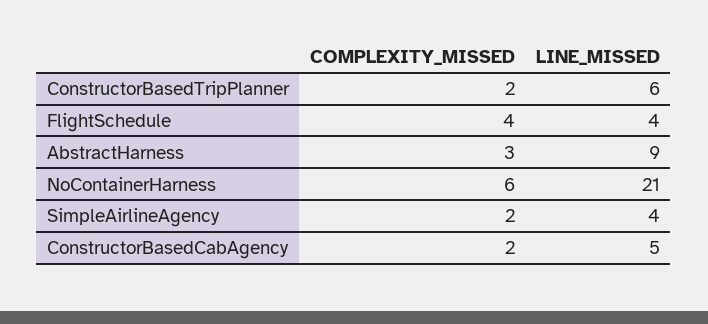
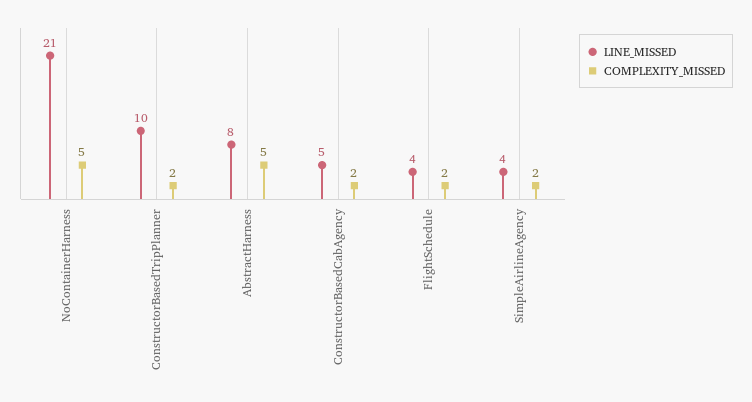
LINE_MISSED, ConstructorBasedTripPlanner: 6 -> 10
COMPLEXITY_MISSED, FlightSchedule: 4 -> 2
COMPLEXITY_MISSED, AbstractHarness: 3 -> 5
LINE_MISSED, AbstractHarness: 9 -> 8
COMPLEXITY_MISSED, NoContainerHarness: 6 -> 5

